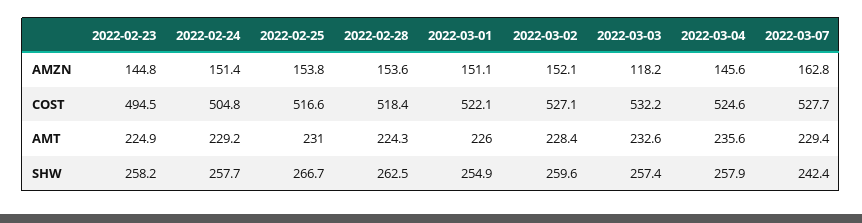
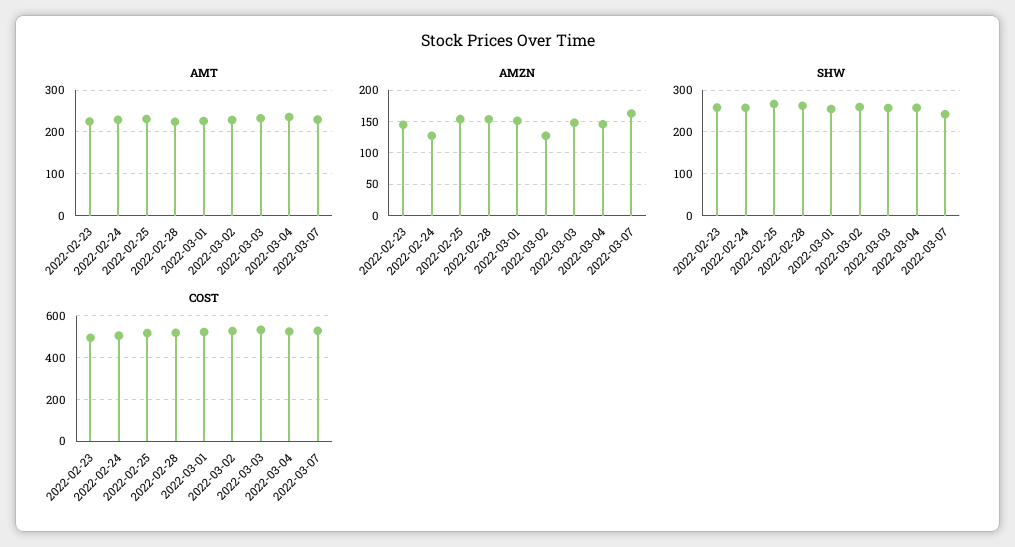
AMZN, 2022-02-24: 151.4 -> 130
AMZN, 2022-03-02: 152.1 -> 130
AMZN, 2022-03-03: 118.2 -> 150

